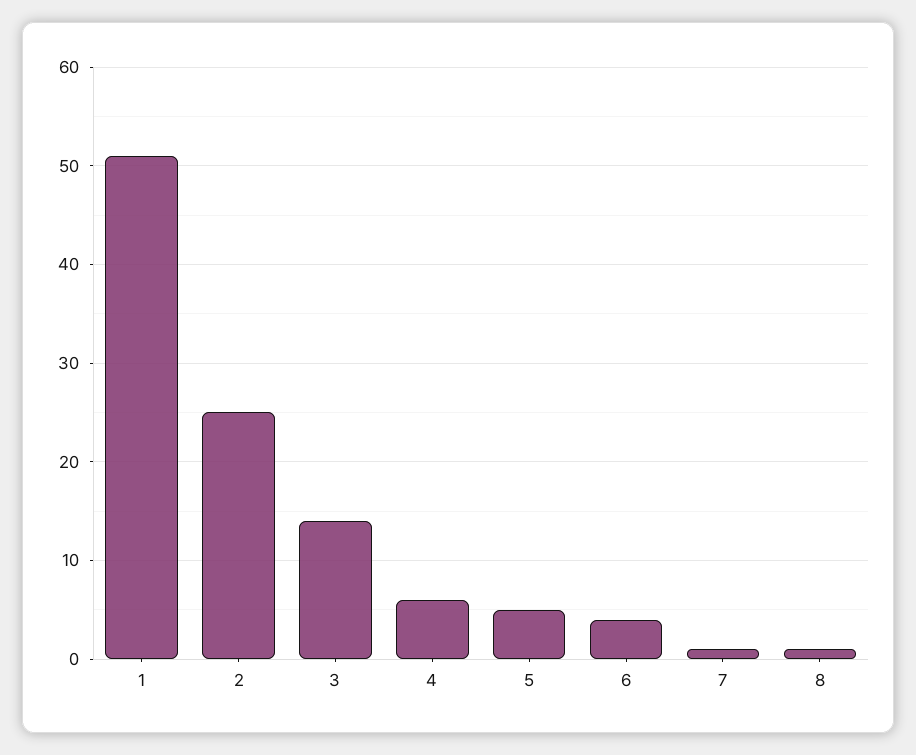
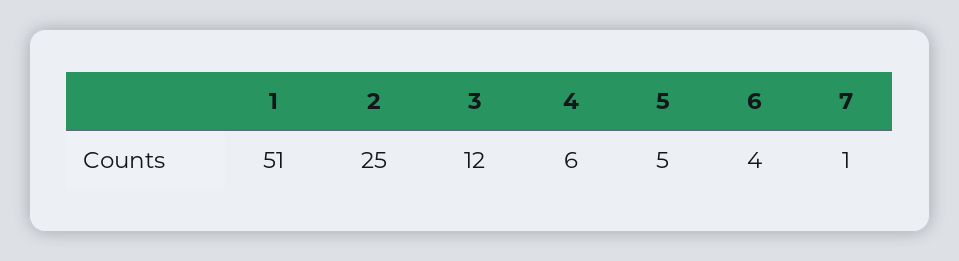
3: 14 -> 12
8: 1 -> none

